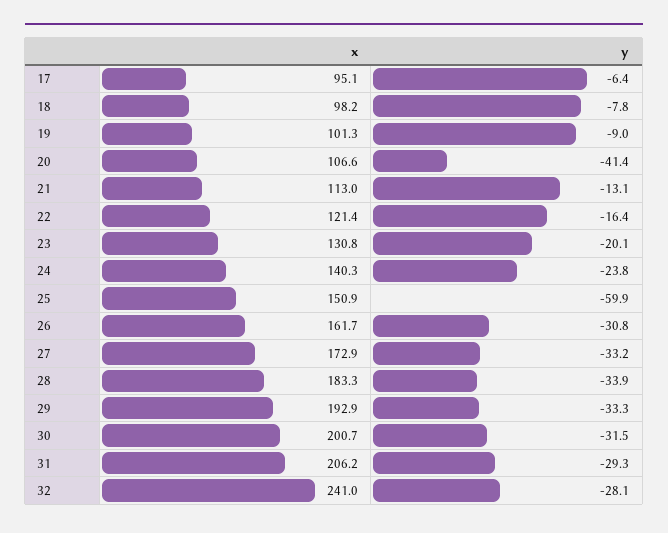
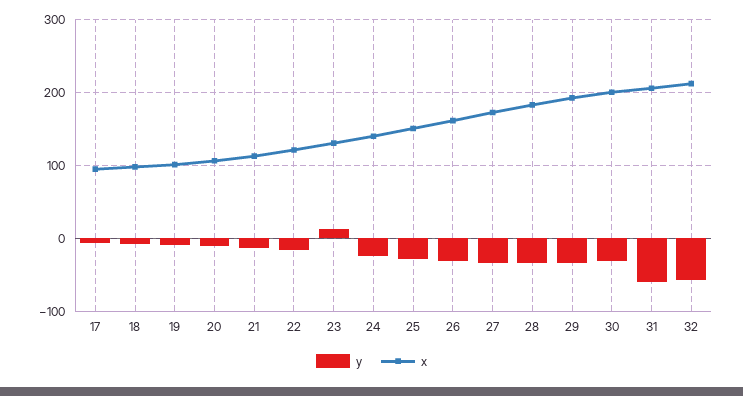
y, 20: -41.4 -> -10
y, 23: -20.1 -> 10
y, 25: -59.9 -> -30
y, 31: -29.3 -> -60
x, 32: 241 -> 210
y, 32: -28.1 -> -60

